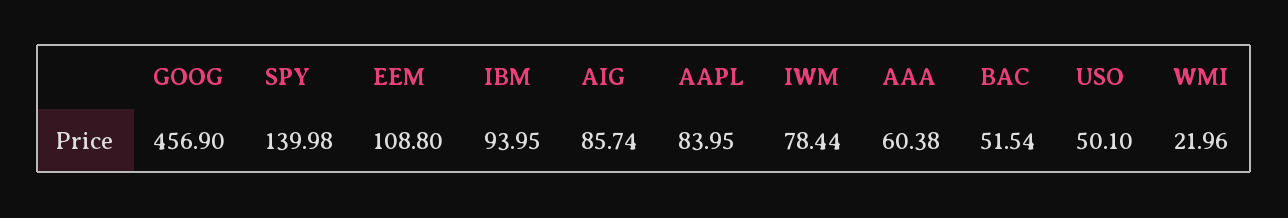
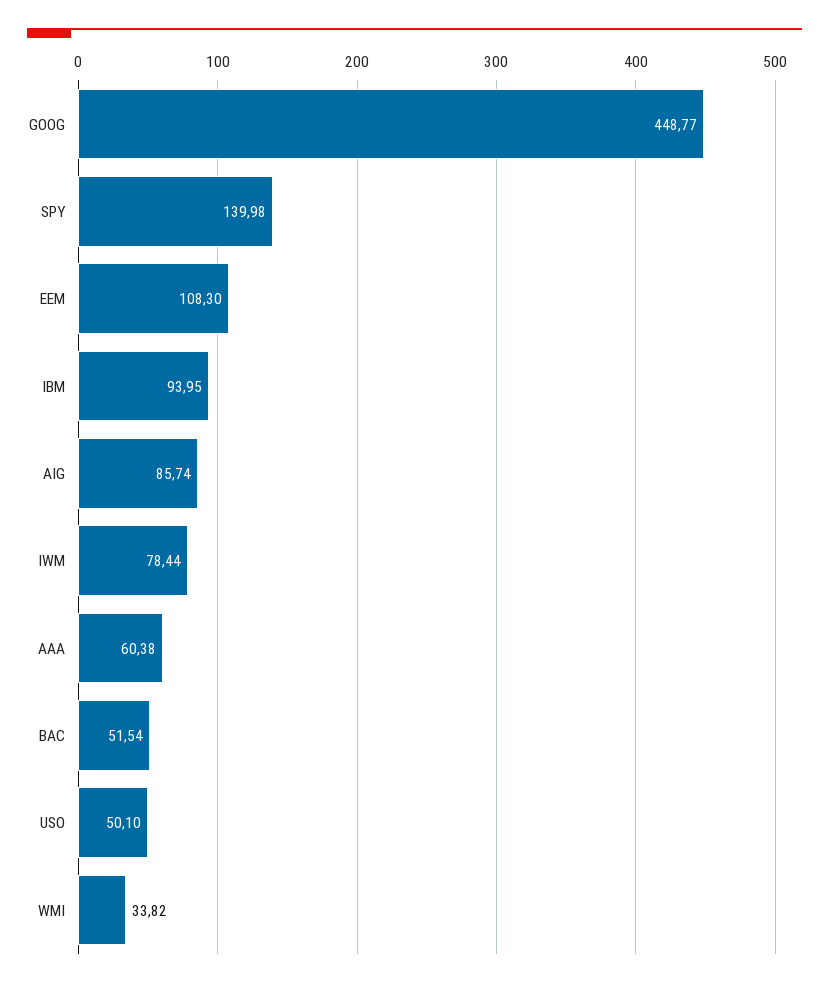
GOOG: 456.9 -> 448.77
EEM: 108.8 -> 108.3
AAPL: 83.95 -> none
WMI: 21.96 -> 33.82

